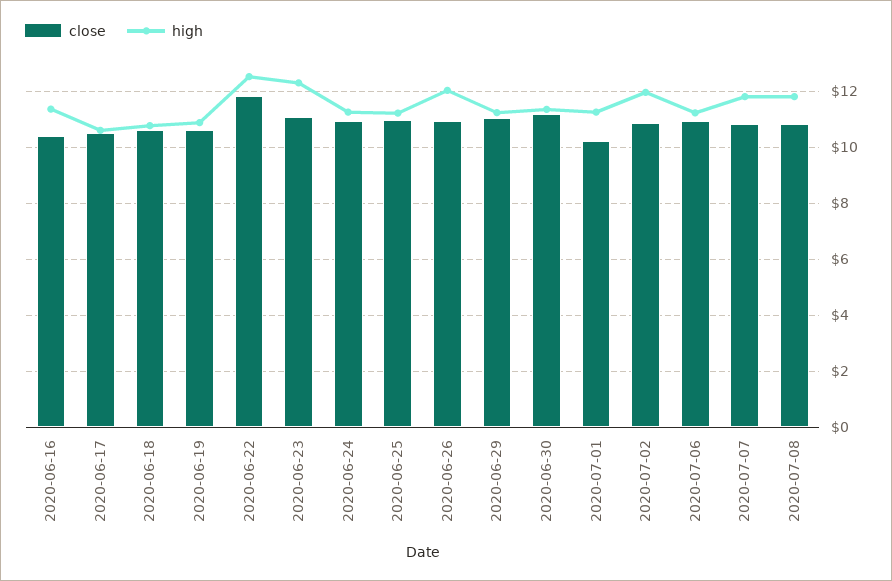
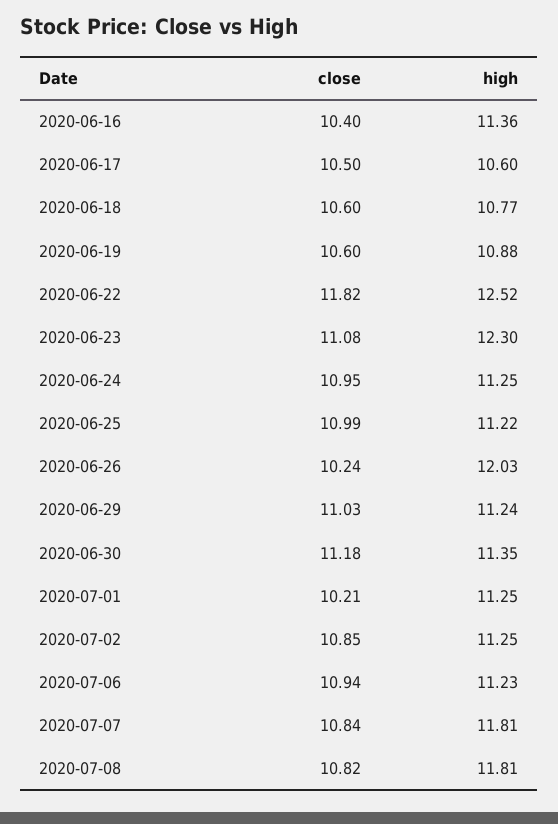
close, 2020-06-26: 11 -> 10.24
high, 2020-07-02: 12 -> 11.25

